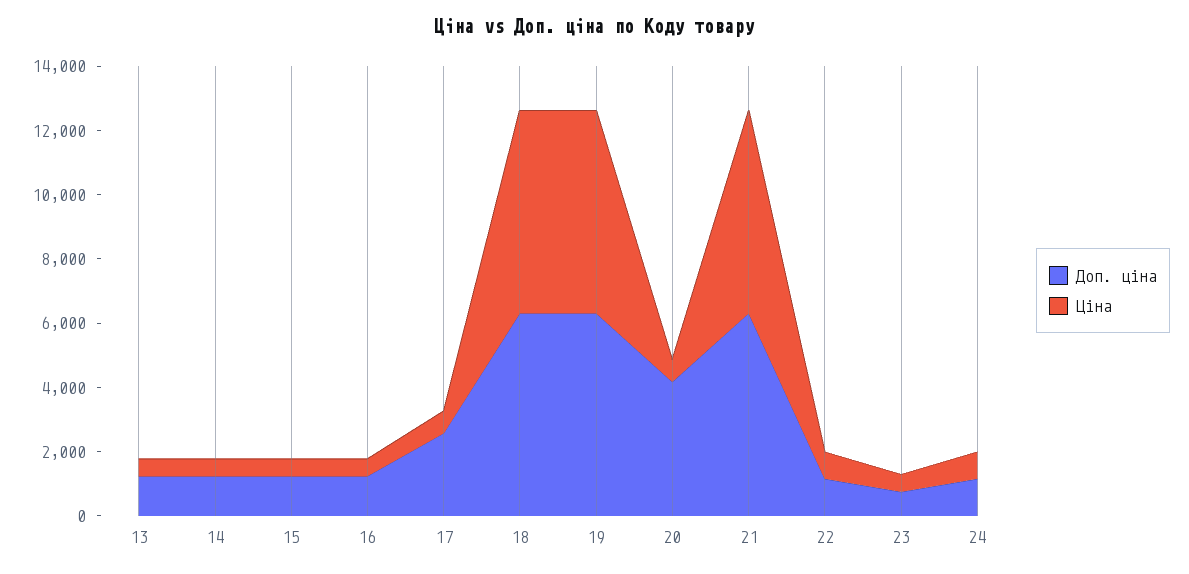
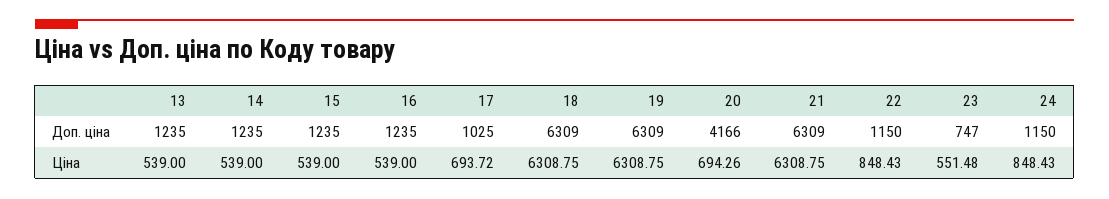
Доп. ціна, 17: 2500 -> 1025

